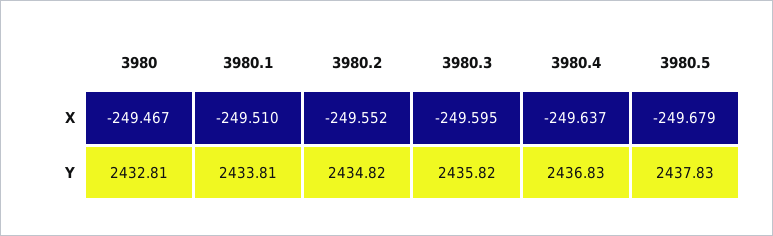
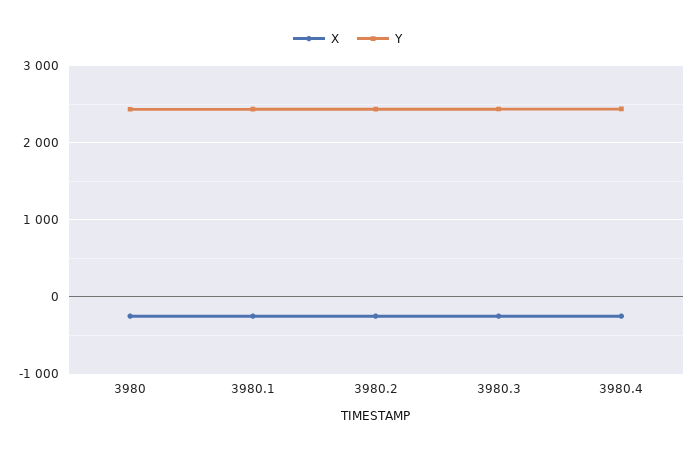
X, 3980.5: -249.679 -> none
Y, 3980.5: 2437.83 -> none

